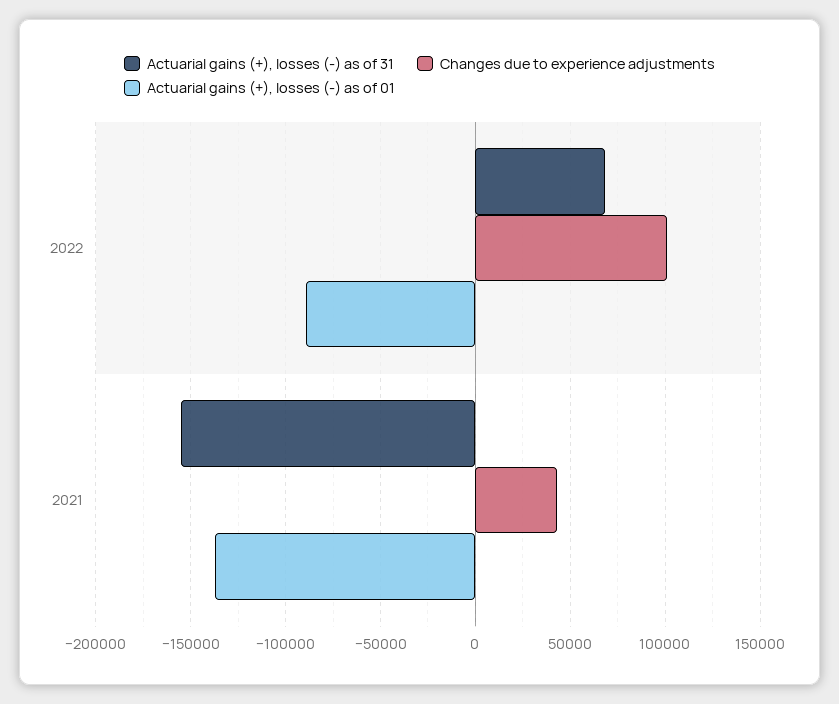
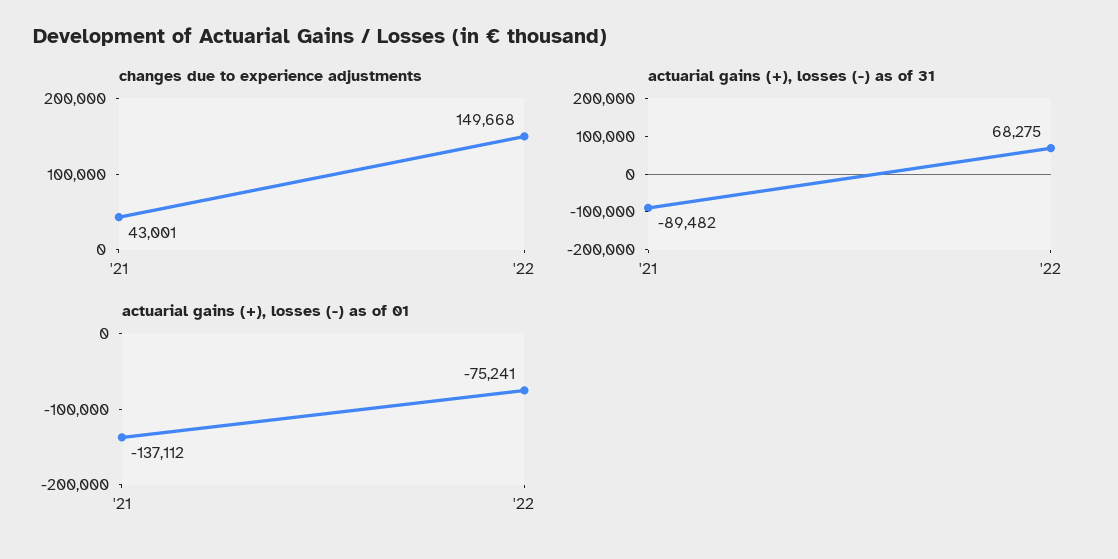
Changes due to experience adjustments, 2022: 100000 -> 149668
Actuarial gains (+), losses (-) as of 01, 2022: -90000 -> -75241
Actuarial gains (+), losses (-) as of 31, 2021: -155000 -> -89482

